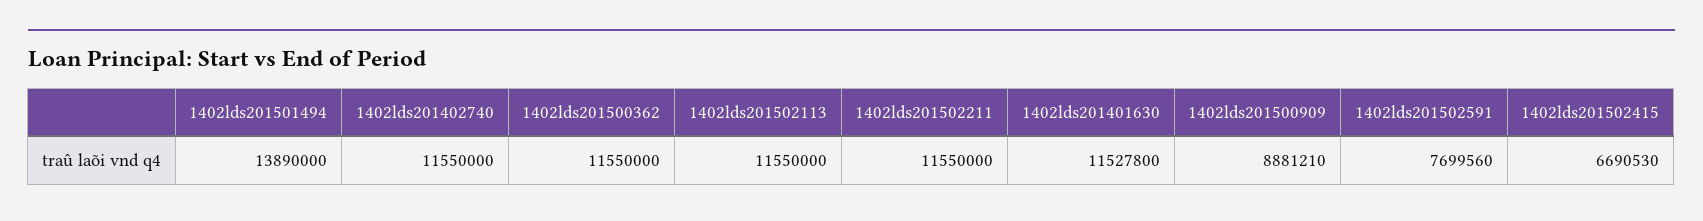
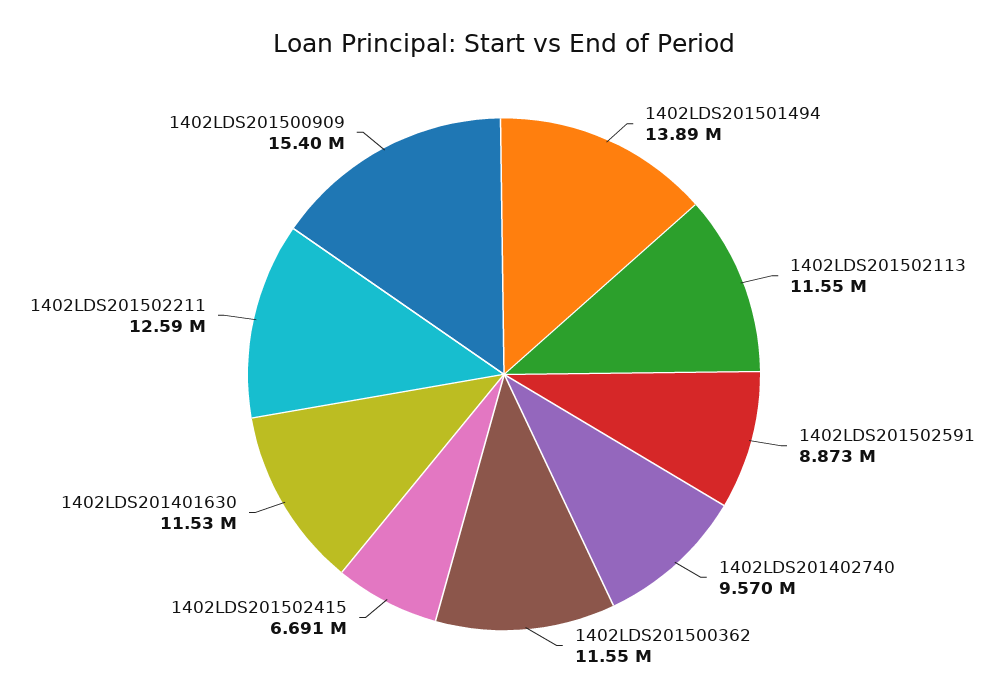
1402lds201402740: 11550000 -> 9570000
1402lds201502211: 11550000 -> 12590000
1402lds201500909: 8881210 -> 15400000
1402lds201502591: 7699560 -> 8873000

